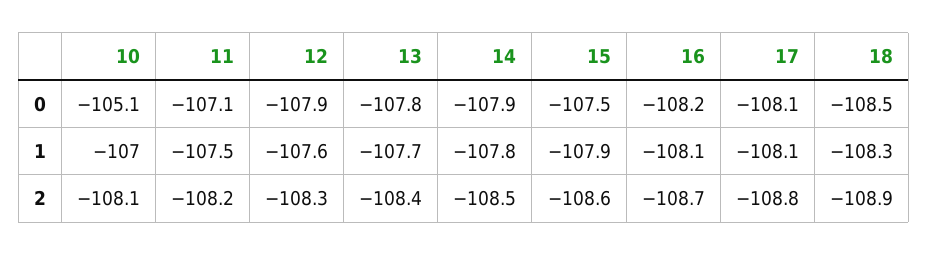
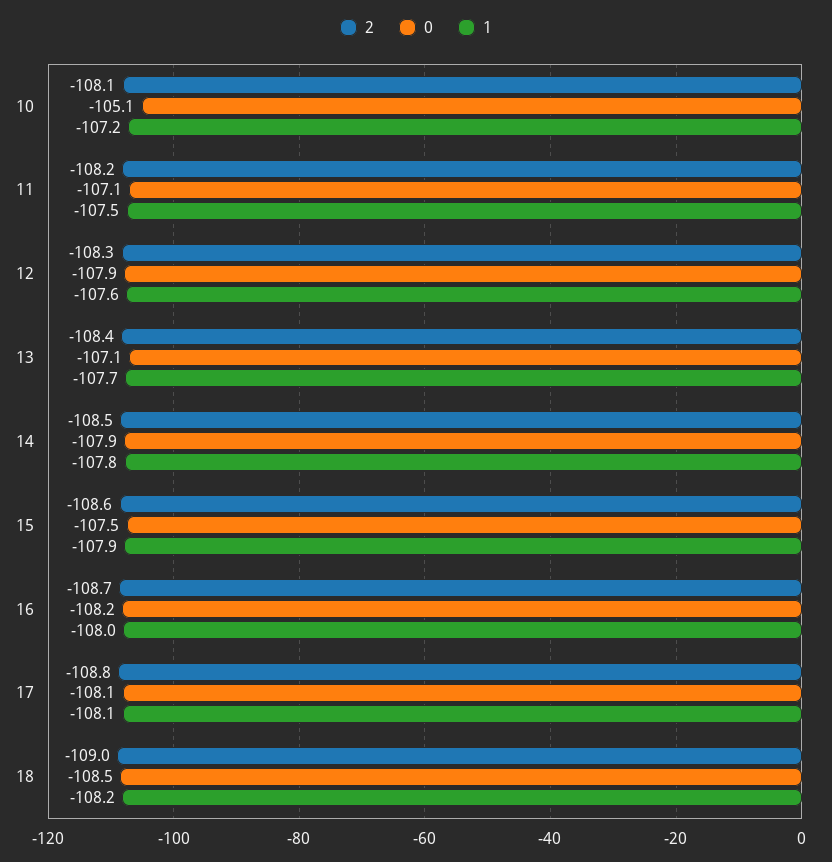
0, 13: -107.8 -> -107.1
1, 10: -107 -> -107.2
1, 16: -108.1 -> -108
1, 18: -108.3 -> -108.2
2, 18: -108.9 -> -109

